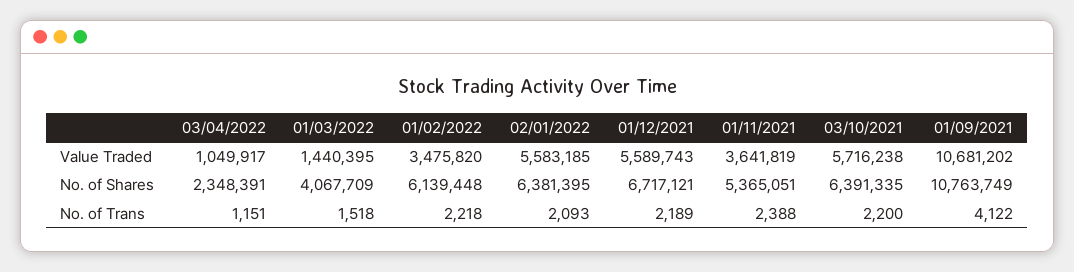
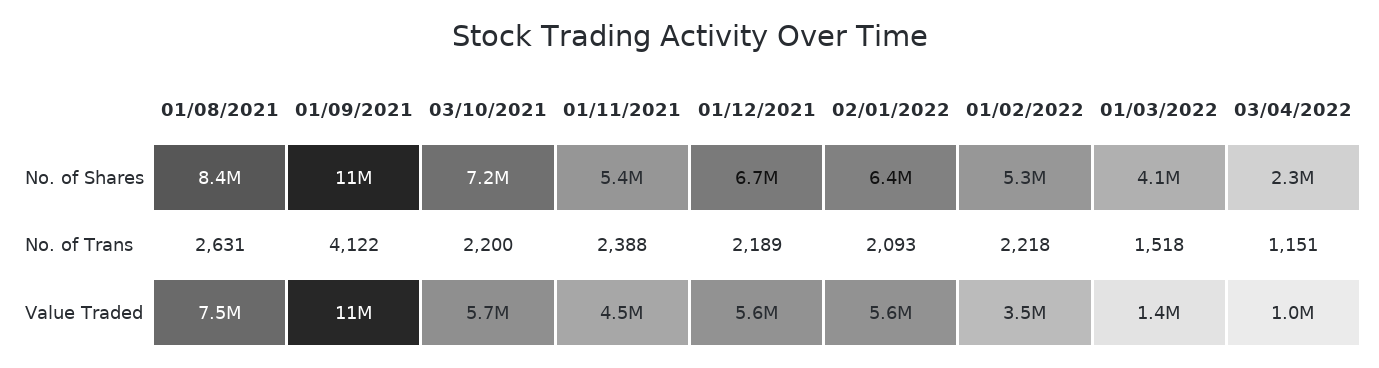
01/11/2021, Value Traded: 3641819 -> 4500000
01/02/2022, No. of Shares: 6139448 -> 5300000
03/10/2021, No. of Shares: 6391335 -> 7200000
01/08/2021, No. of Shares: none -> 8400000
01/08/2021, No. of Trans: none -> 2631
01/08/2021, Value Traded: none -> 7500000

